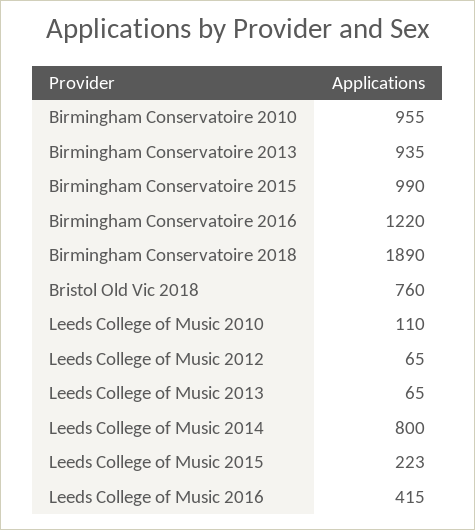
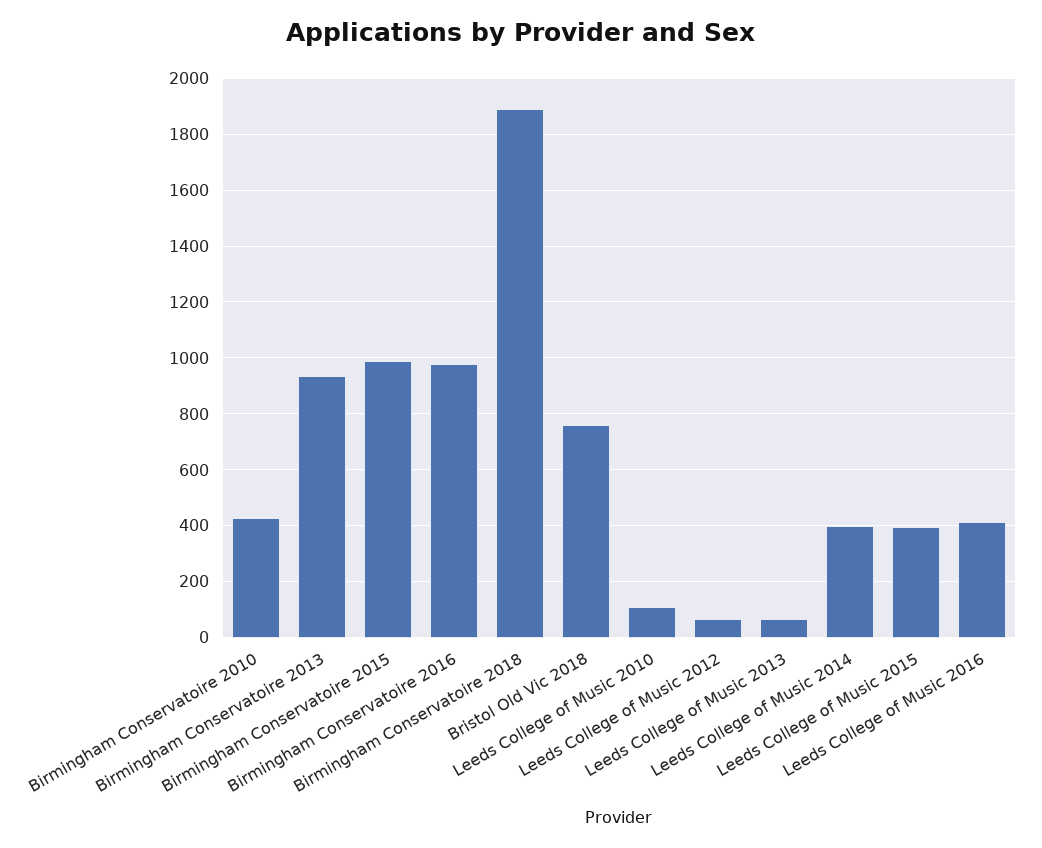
Birmingham Conservatoire 2010: 955 -> 425
Birmingham Conservatoire 2016: 1220 -> 975
Leeds College of Music 2014: 800 -> 400
Leeds College of Music 2015: 223 -> 400

